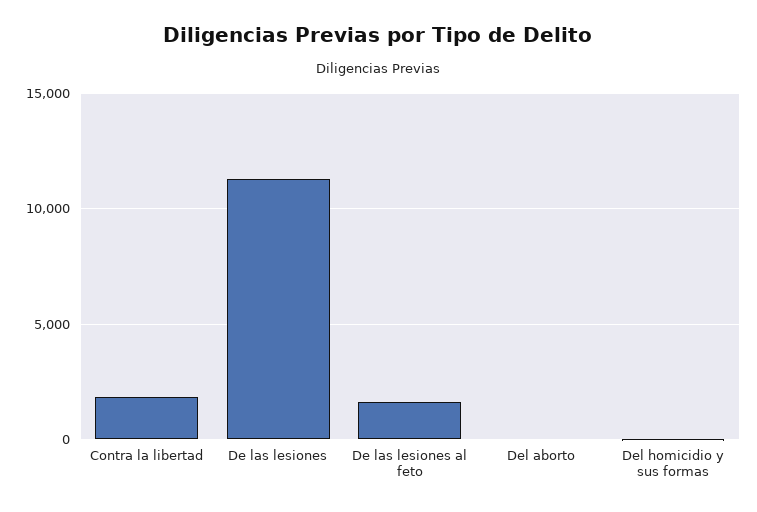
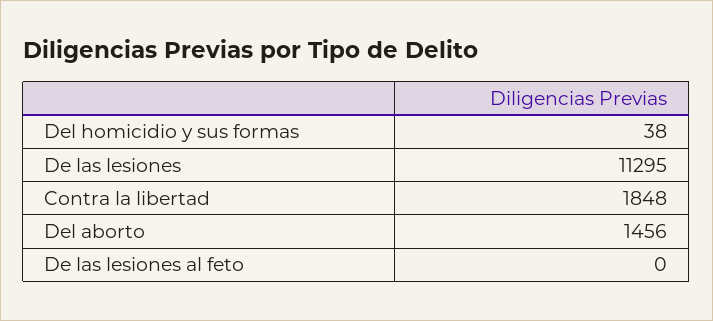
De las lesiones al feto: 1500 -> 0
Del aborto: 0 -> 1456

